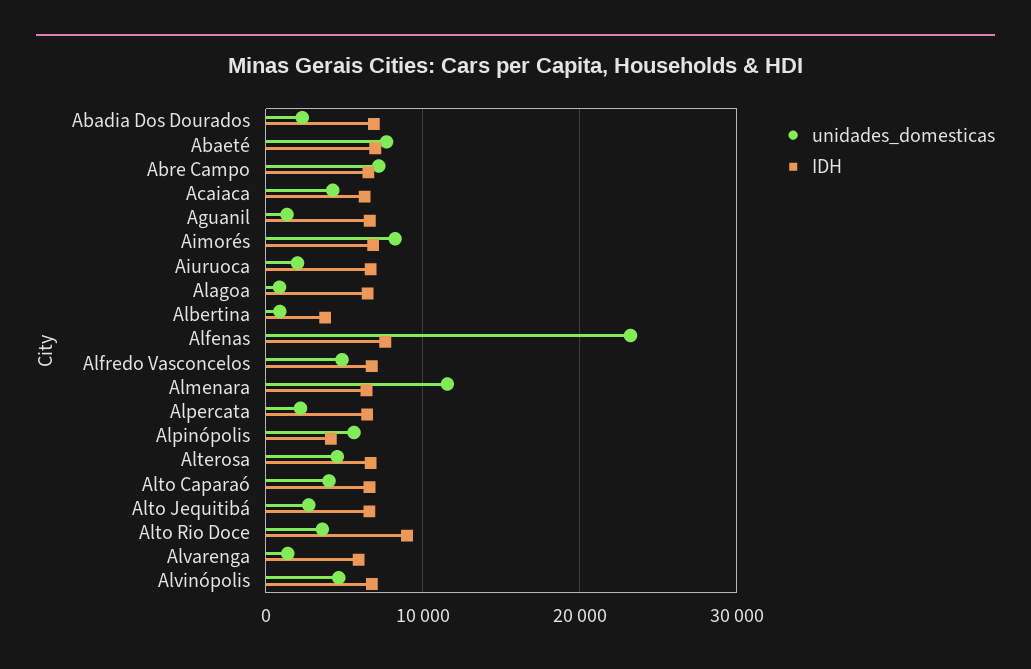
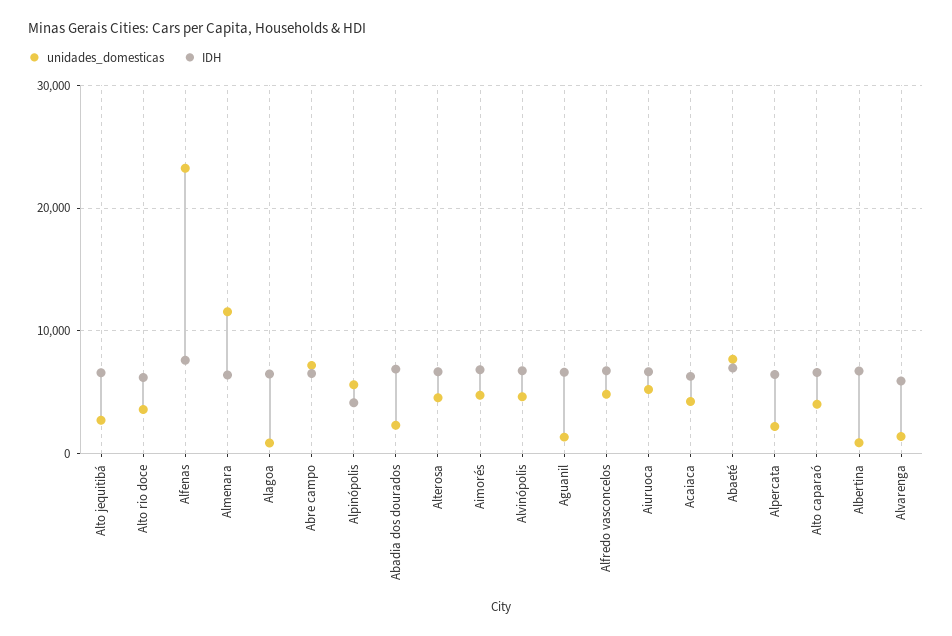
unidades_domesticas, Aimorés: 8000 -> 5000
unidades_domesticas, Aiuruoca: 2000 -> 5000
IDH, Albertina: 4000 -> 7000
IDH, Alto Rio Doce: 9000 -> 6000

